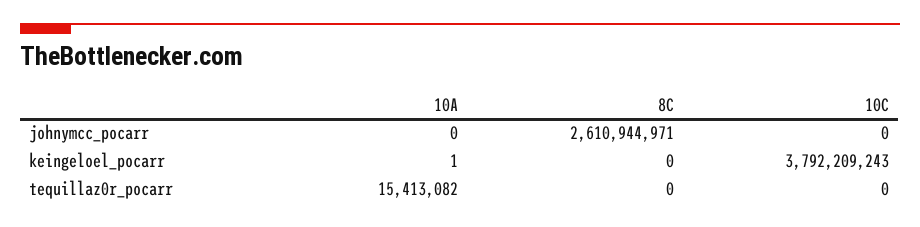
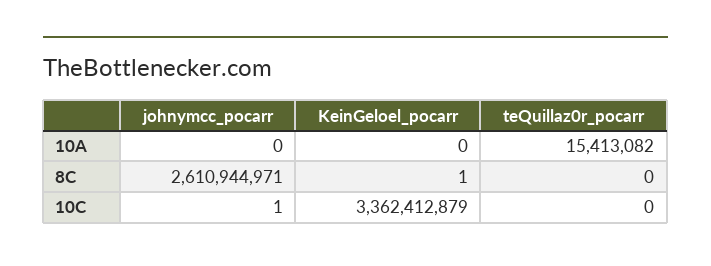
10C, johnymcc_pocarr: 0 -> 1
10A, keingeloel_pocarr: 1 -> 0
8C, keingeloel_pocarr: 0 -> 1
10C, keingeloel_pocarr: 3792209243 -> 3362412879

